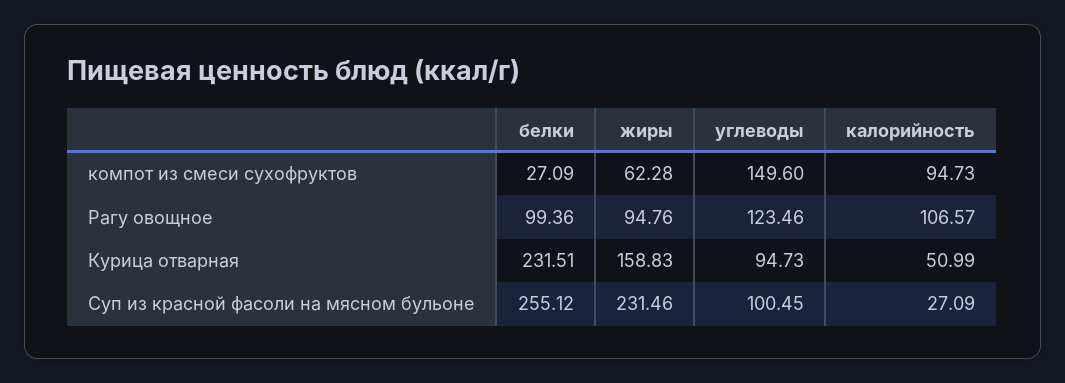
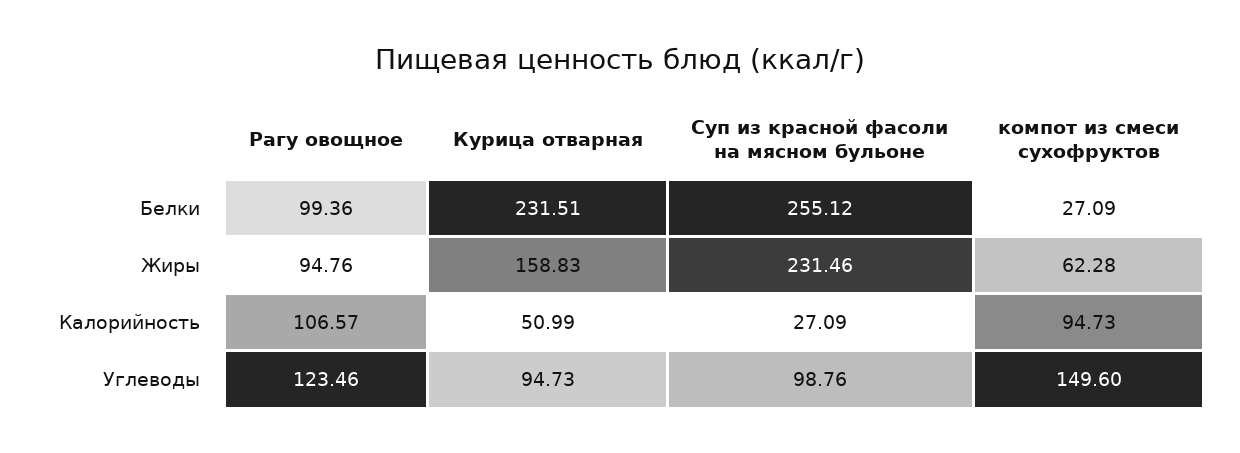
углеводы, Суп из красной фасоли на мясном бульоне: 100.45 -> 98.76

